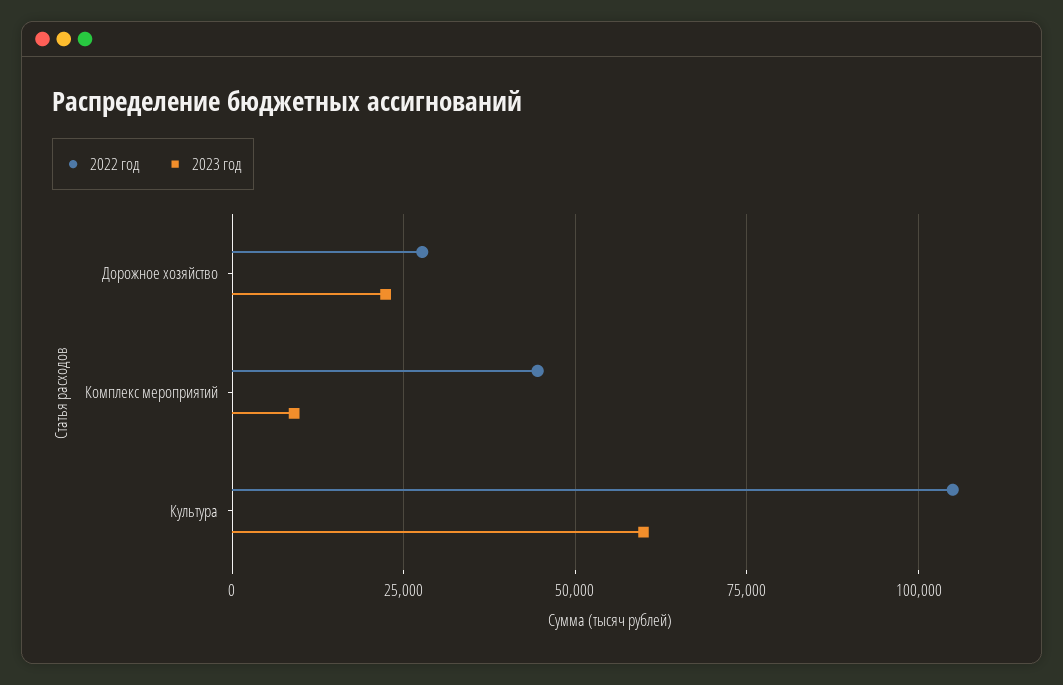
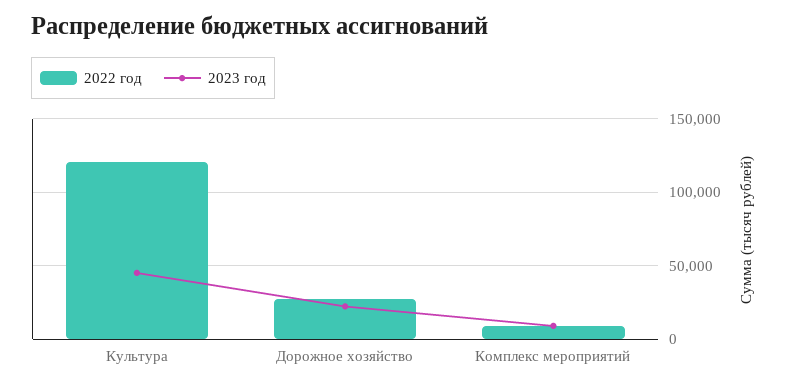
2022 год, Комплекс мероприятий: 45000 -> 10000
2022 год, Культура: 105000 -> 120000
2023 год, Культура: 60000 -> 45000

